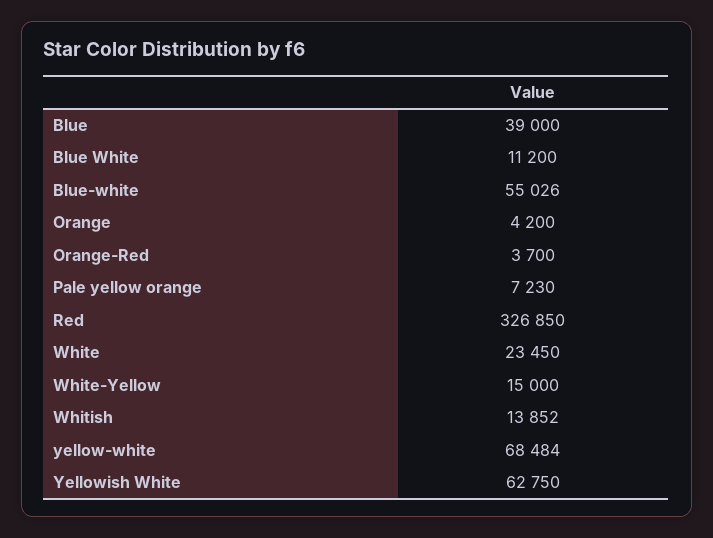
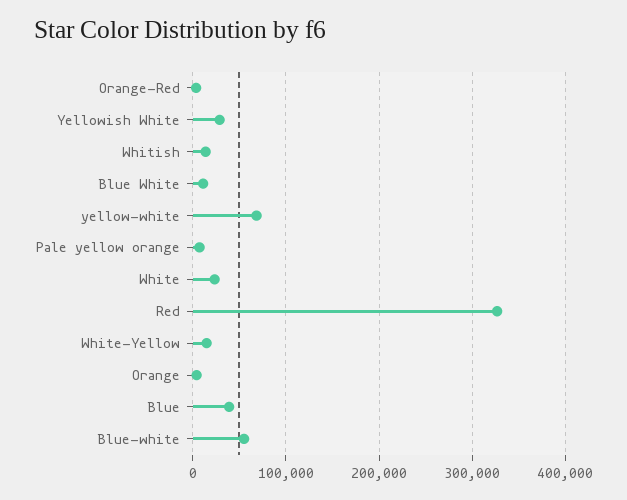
Yellowish White: 62750 -> 30000

